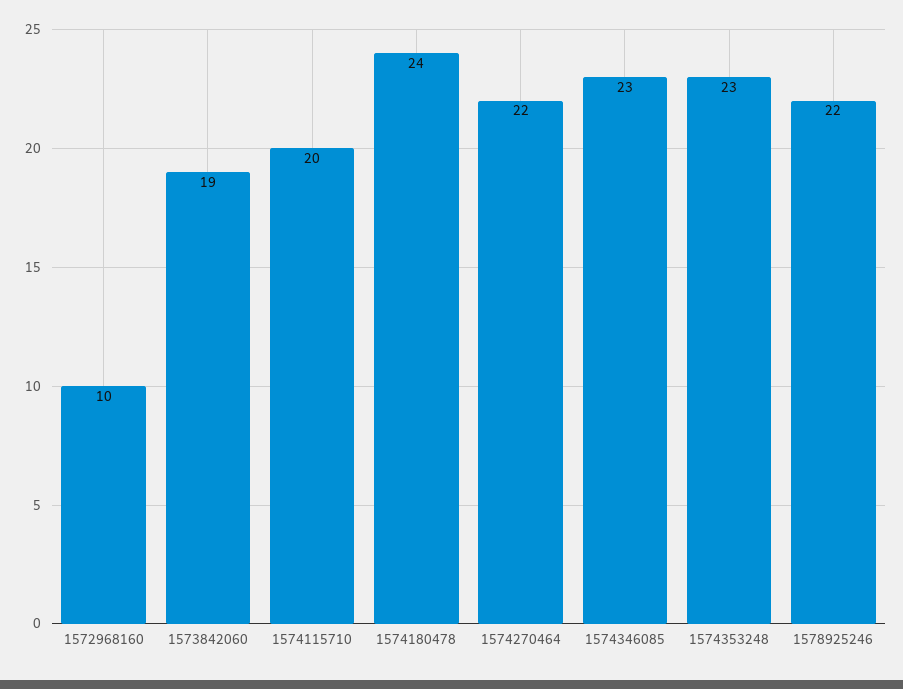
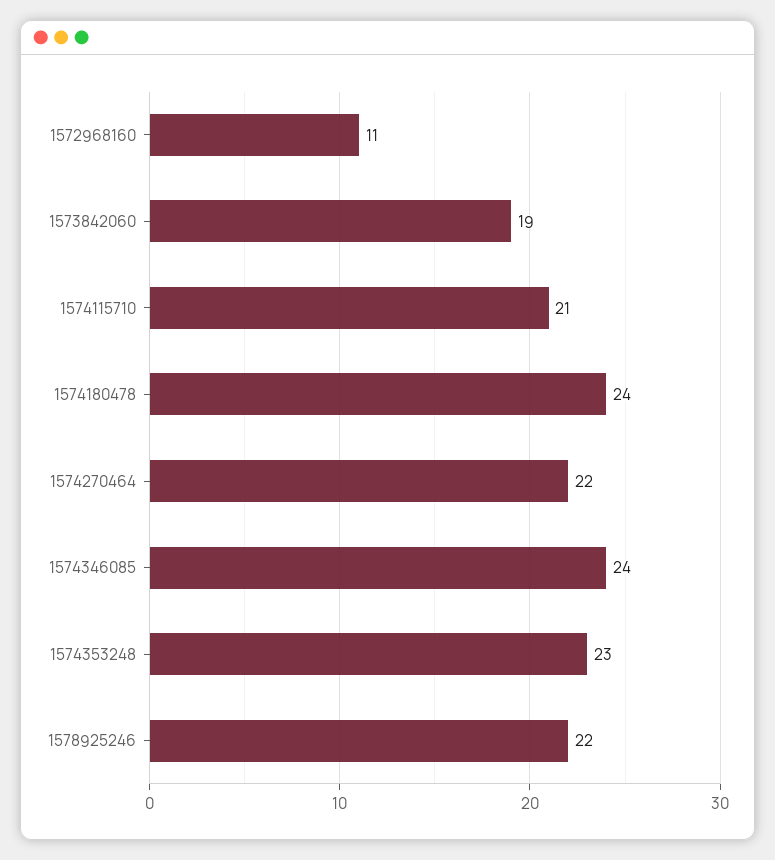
1572968160: 10 -> 11
1574115710: 20 -> 21
1574346085: 23 -> 24

